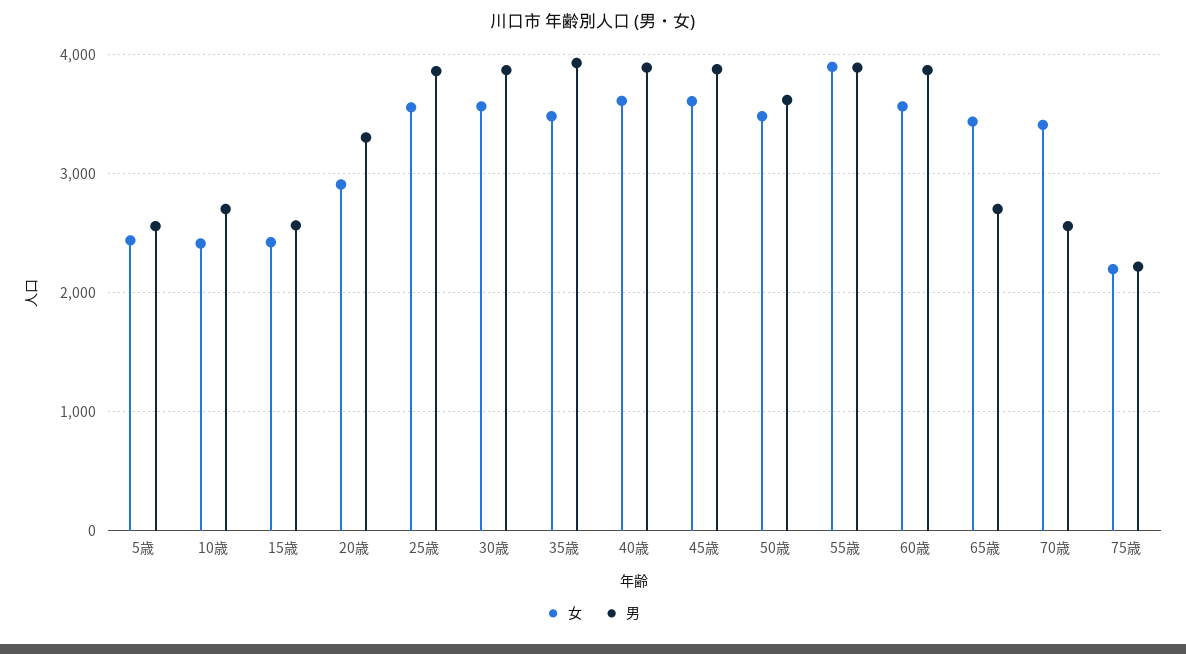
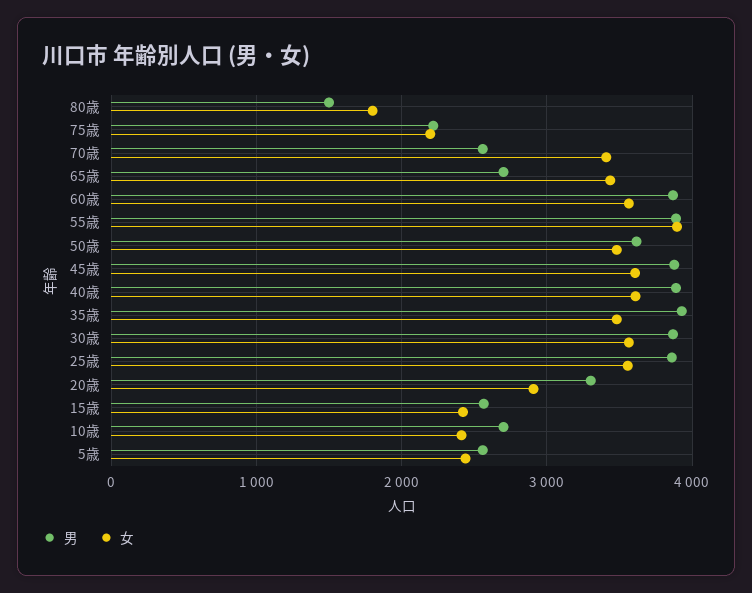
男, 80歳: none -> 1500
女, 80歳: none -> 1800

